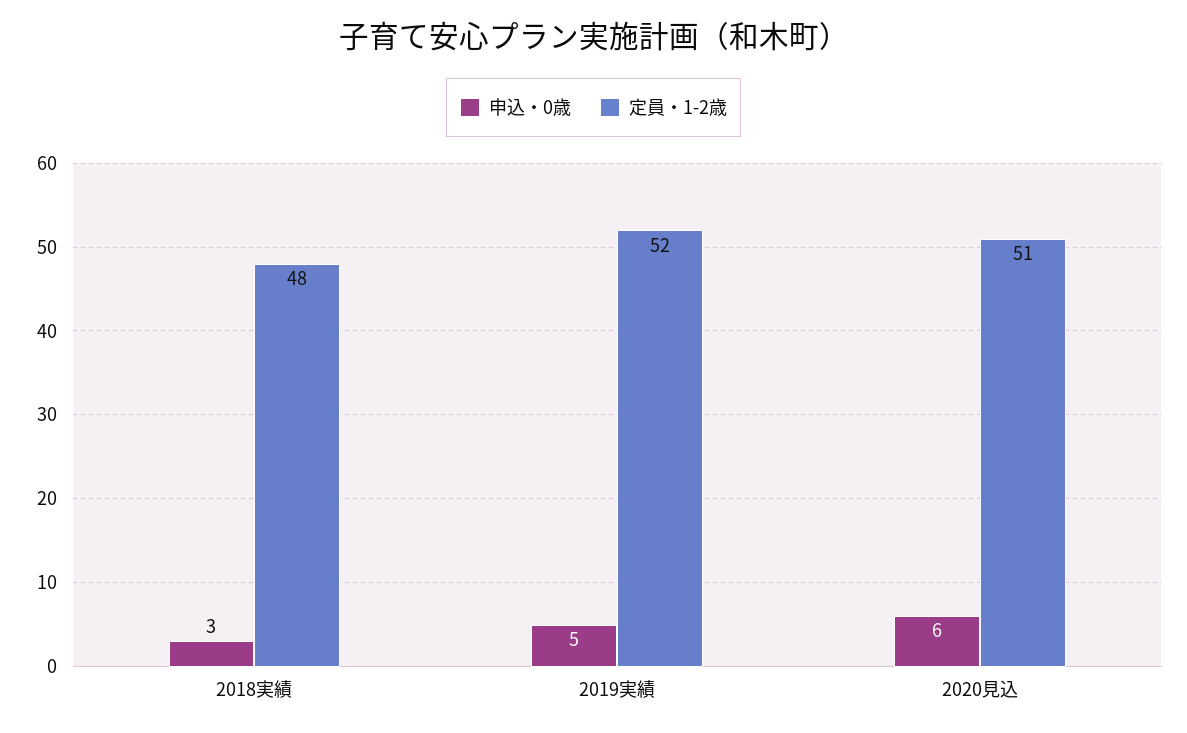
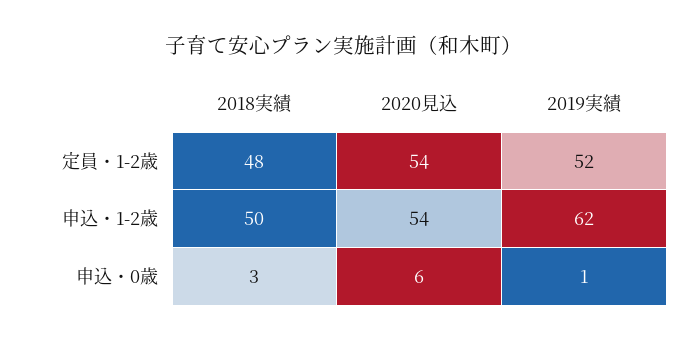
申込・0歳, 2019実績: 5 -> 1
定員・1-2歳, 2020見込: 51 -> 54
申込・1-2歳, 2018実績: none -> 50
申込・1-2歳, 2020見込: none -> 54
申込・1-2歳, 2019実績: none -> 62

